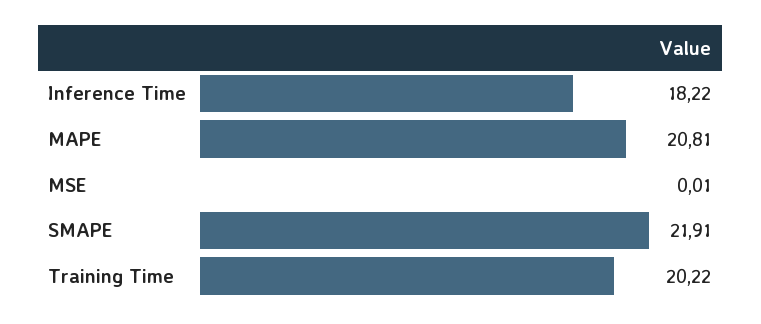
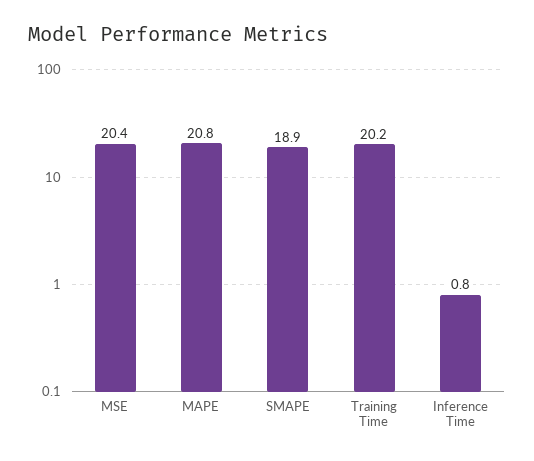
Inference Time: 18.22 -> 0.8
MSE: 0.01 -> 20.4
SMAPE: 21.91 -> 18.9

